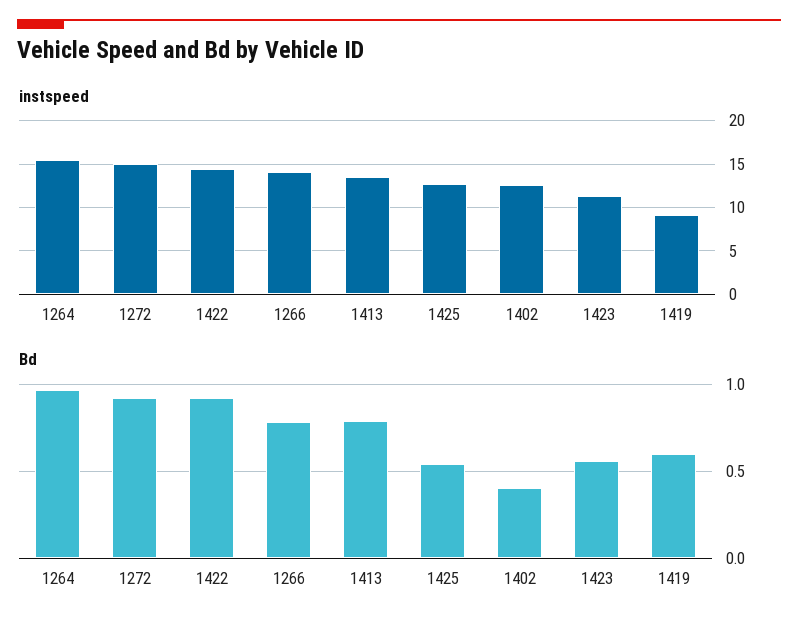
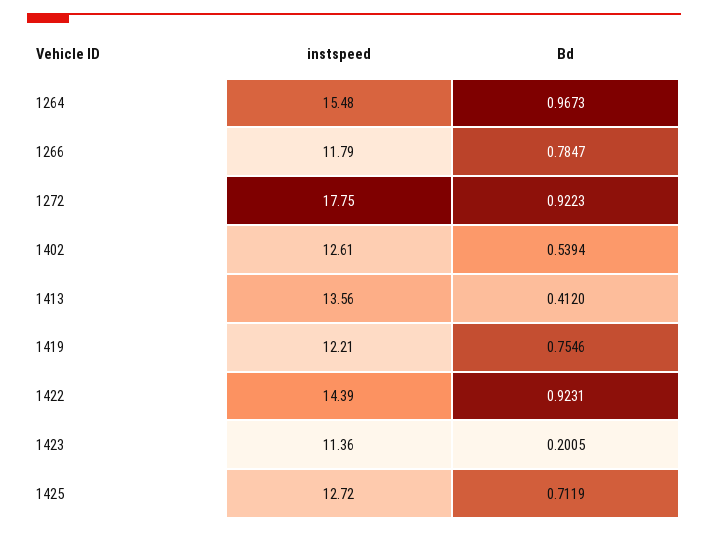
instspeed, 1272: 15 -> 17.75
instspeed, 1266: 14 -> 11.79
instspeed, 1419: 9 -> 12.21
Bd, 1413: 0.8 -> 0.412
Bd, 1425: 0.55 -> 0.7119
Bd, 1402: 0.4 -> 0.5394
Bd, 1423: 0.55 -> 0.2005
Bd, 1419: 0.6 -> 0.7546

